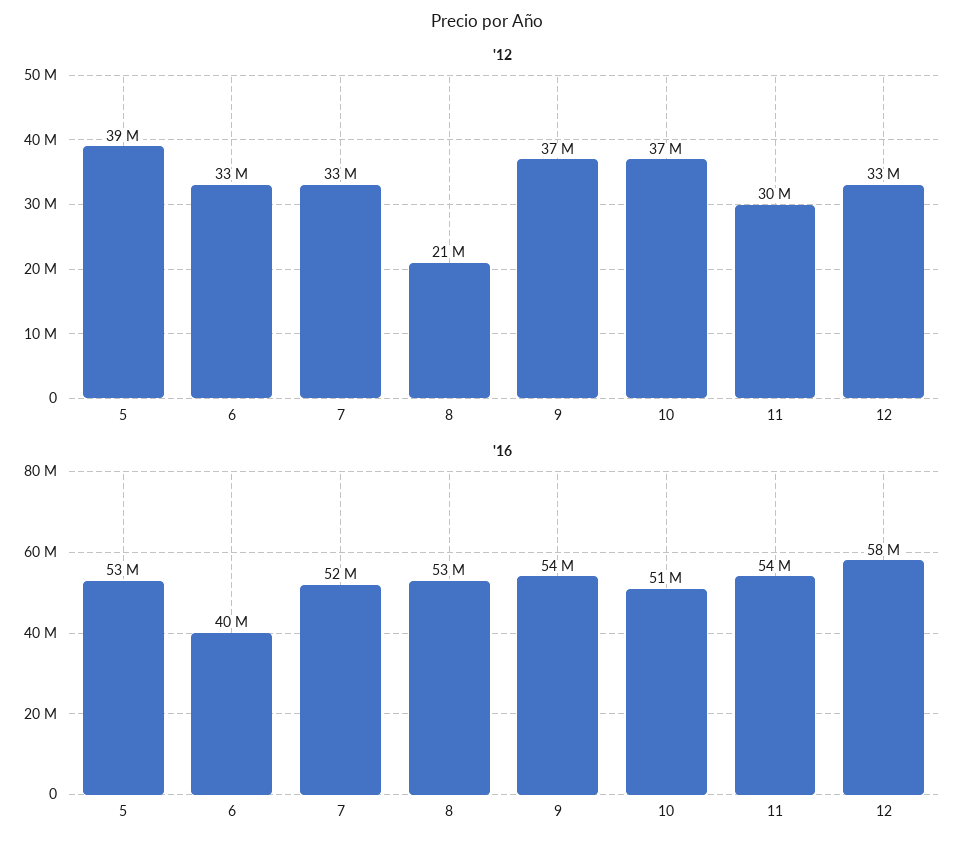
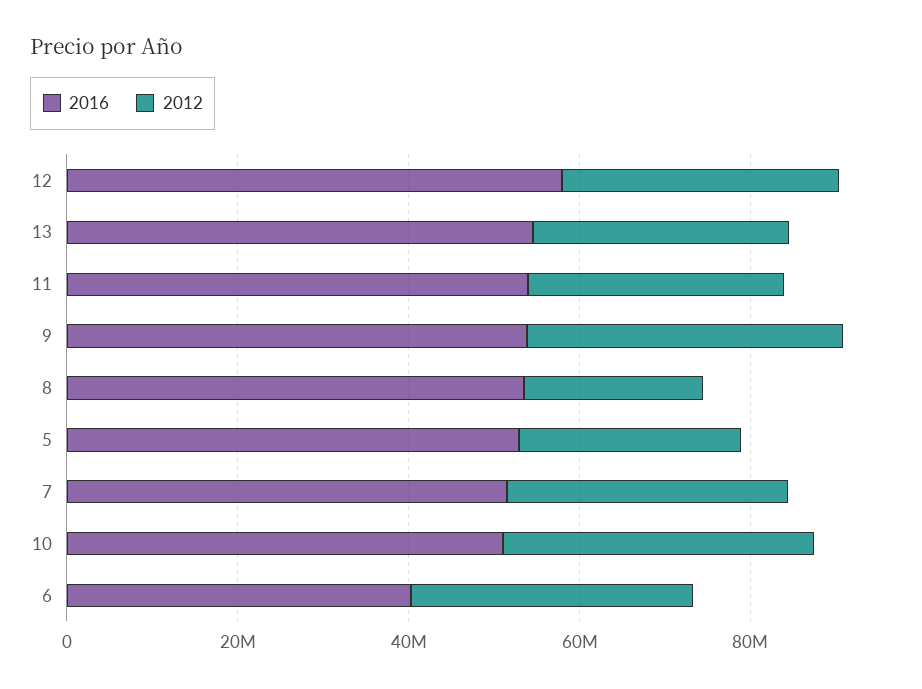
'12, 5: 39000000 -> 25000000
'16, 13: none -> 55000000
'12, 13: none -> 30000000

